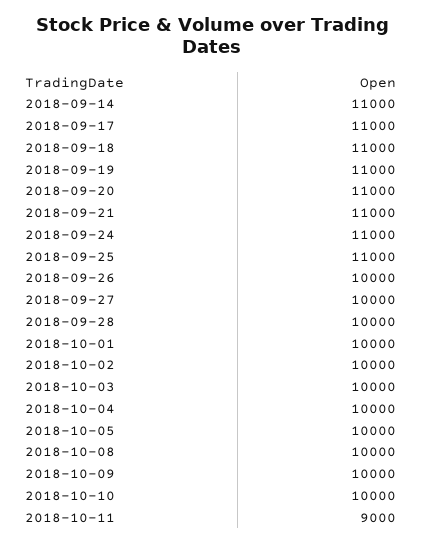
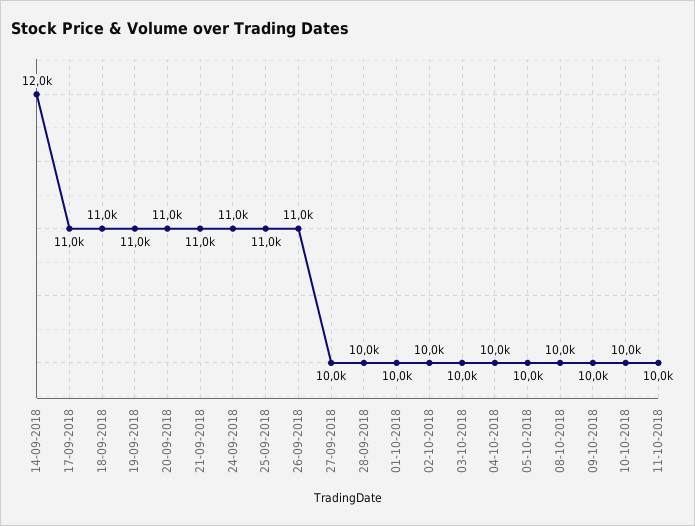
2018-09-14: 11000 -> 12000
2018-09-26: 10000 -> 11000
2018-10-11: 9000 -> 10000

